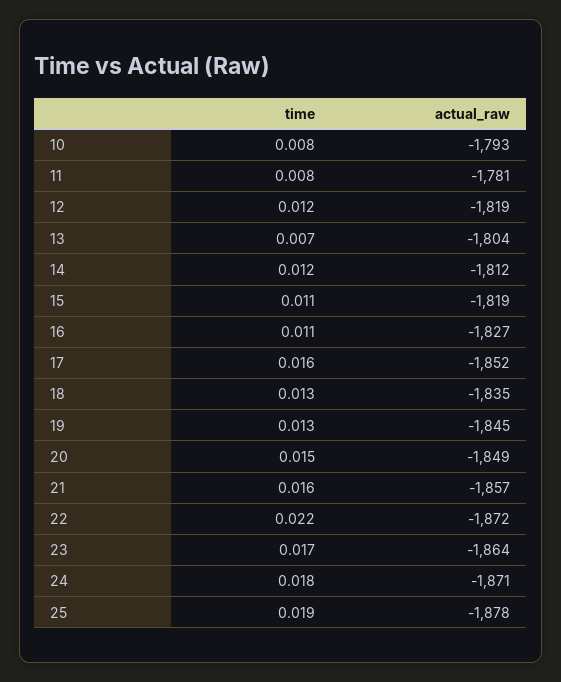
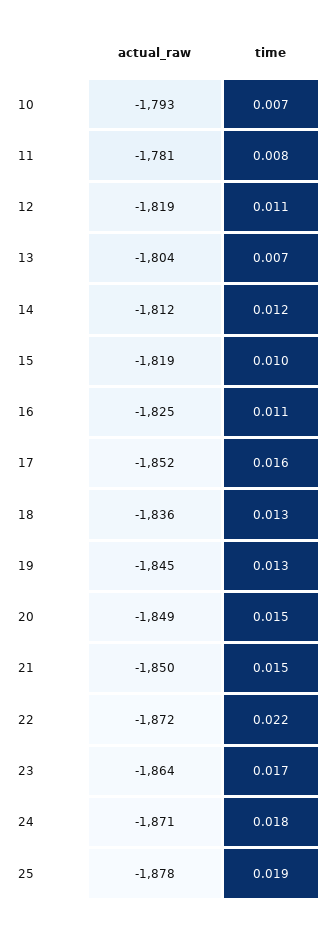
time, 10: 0.008 -> 0.007
time, 12: 0.012 -> 0.011
time, 15: 0.011 -> 0.01
actual_raw, 16: -1827 -> -1825
actual_raw, 18: -1835 -> -1836
time, 21: 0.016 -> 0.015
actual_raw, 21: -1857 -> -1850

